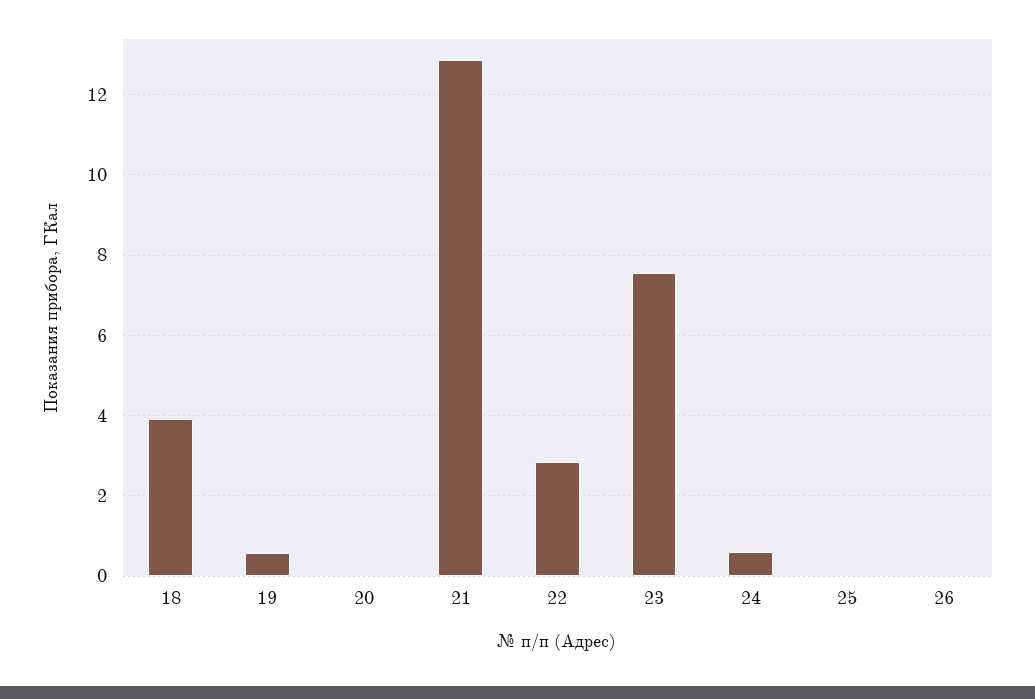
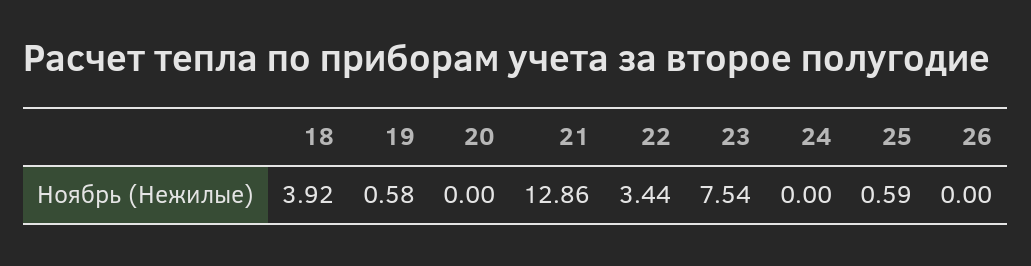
22: 2.8 -> 3.44
24: 0.6 -> 0
25: 0 -> 0.59

